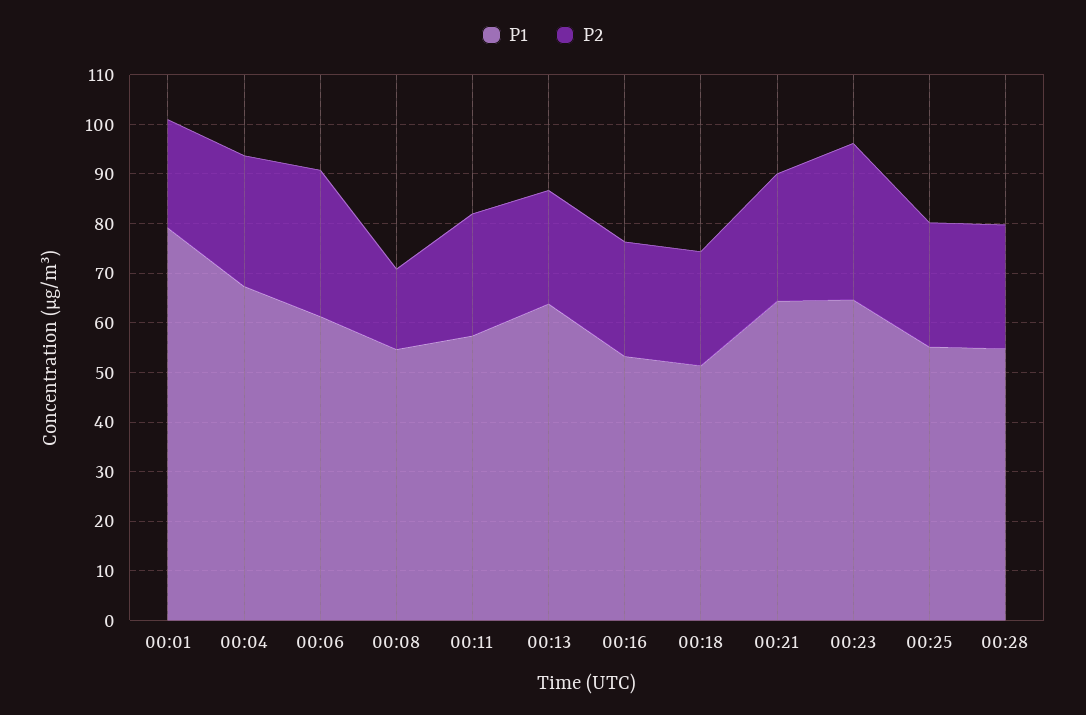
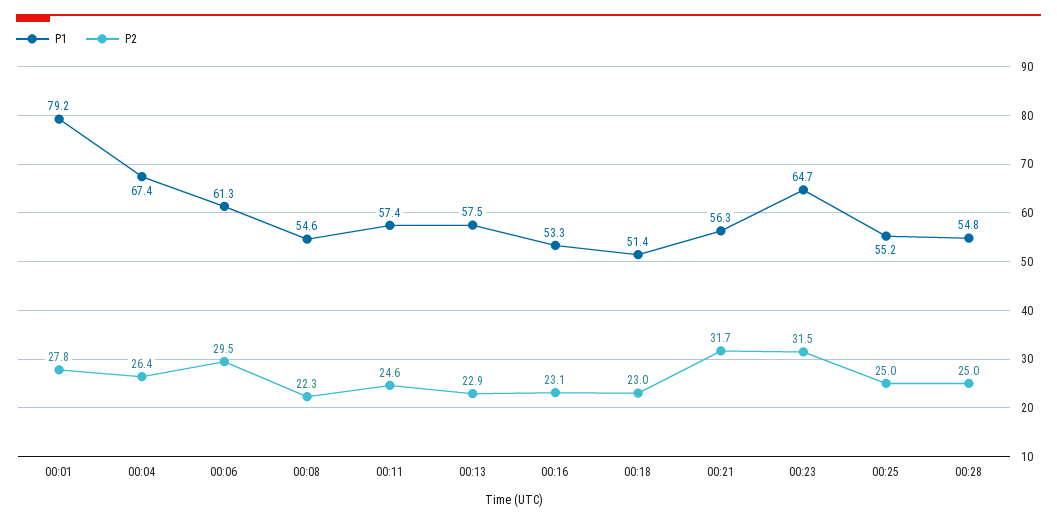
P2, 00:01: 22 -> 27.8
P2, 00:08: 16 -> 22.3
P1, 00:13: 64 -> 57.5
P1, 00:21: 64 -> 56.3
P2, 00:21: 26 -> 31.7

